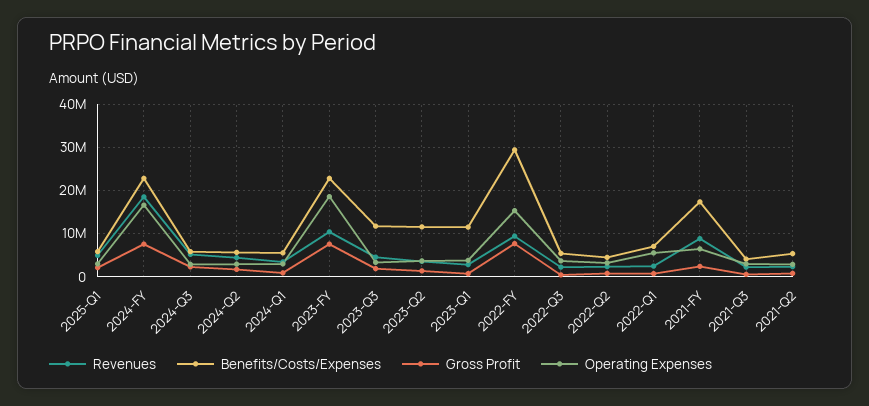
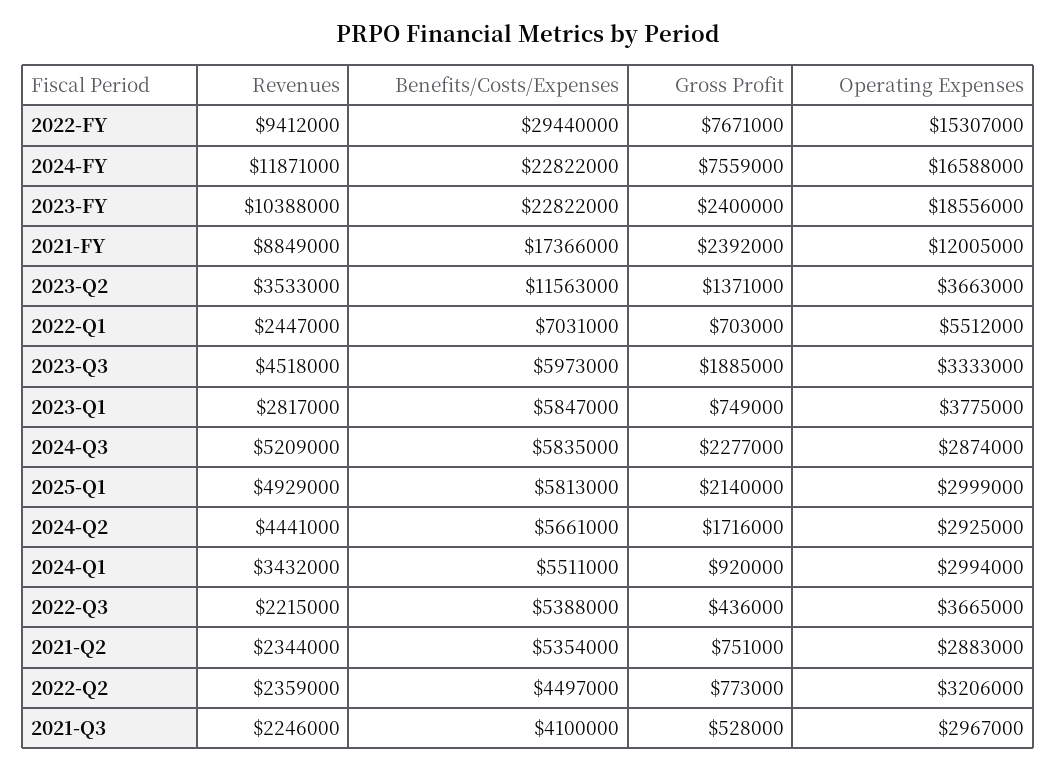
Revenues, 2024-FY: 18000000 -> 11871000
Gross Profit, 2023-FY: 8000000 -> 2400000
Benefits/Costs/Expenses, 2023-Q3: 12000000 -> 5973000
Benefits/Costs/Expenses, 2023-Q1: 12000000 -> 5847000
Operating Expenses, 2021-FY: 6000000 -> 12005000

